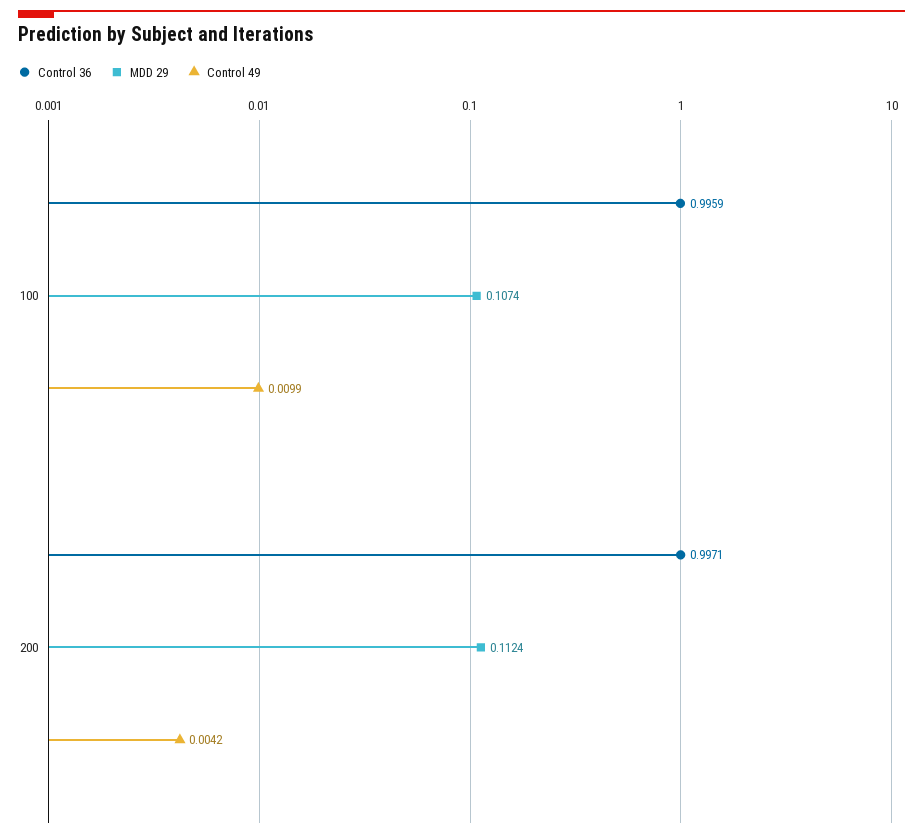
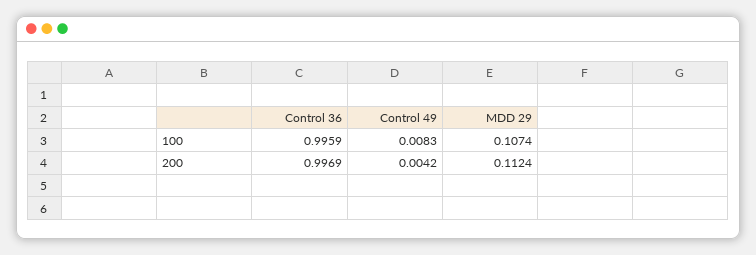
Control 49, 100: 0.0099 -> 0.0083
Control 36, 200: 0.9971 -> 0.9969

